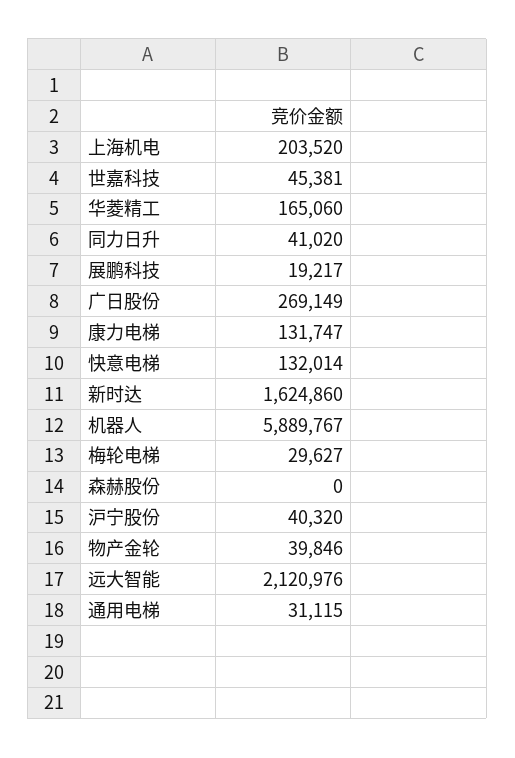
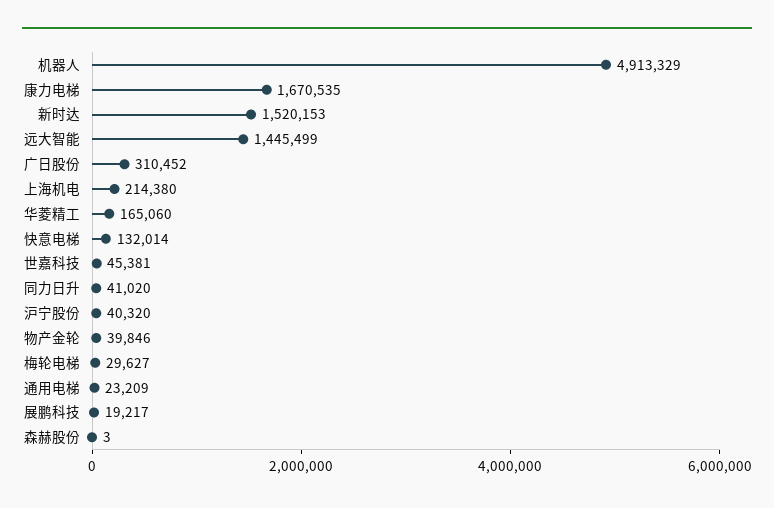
上海机电: 203520 -> 214380
广日股份: 269149 -> 310452
康力电梯: 131747 -> 1670535
新时达: 1624860 -> 1520153
机器人: 5889767 -> 4913329
森赫股份: 0 -> 3
远大智能: 2120976 -> 1445499
通用电梯: 31115 -> 23209

